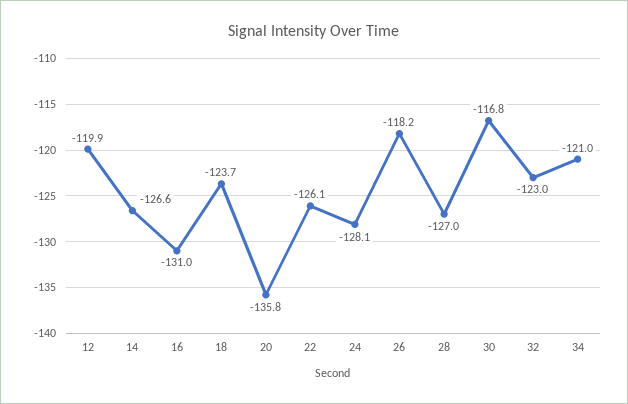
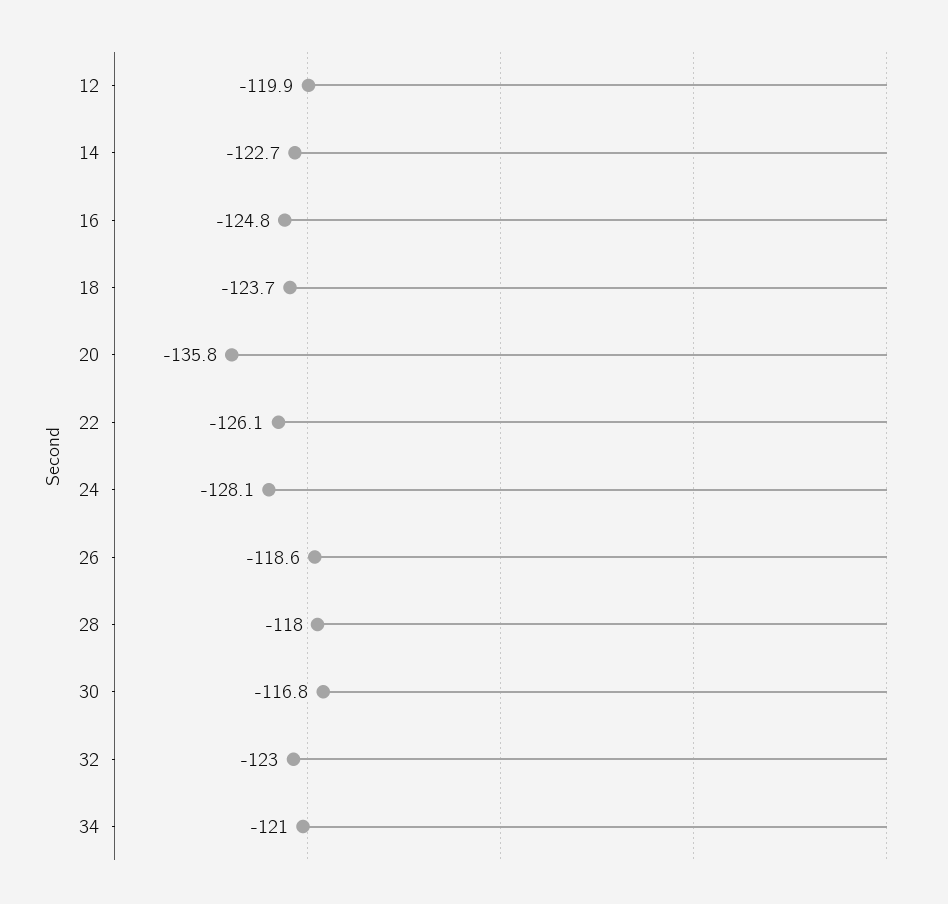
14: -126.6 -> -122.7
16: -131 -> -124.8
26: -118.2 -> -118.6
28: -127 -> -118

